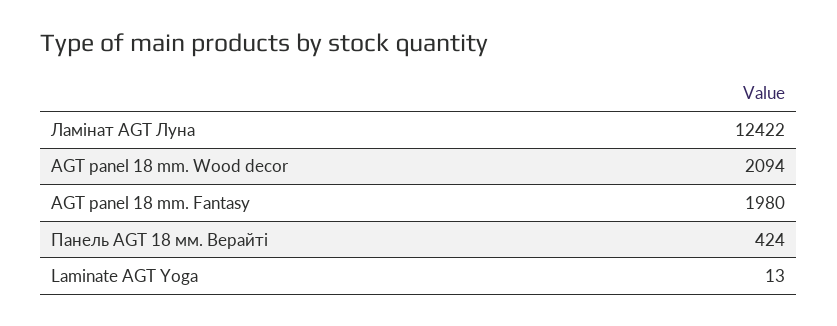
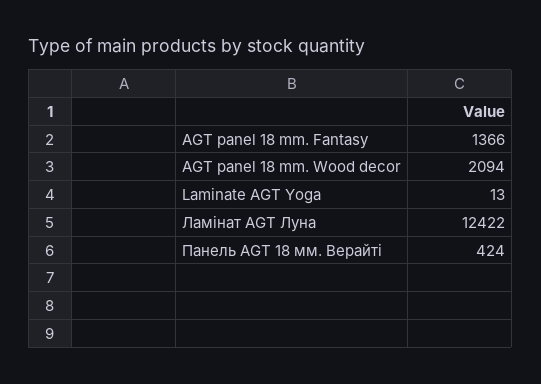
AGT panel 18 mm. Fantasy: 1980 -> 1366

